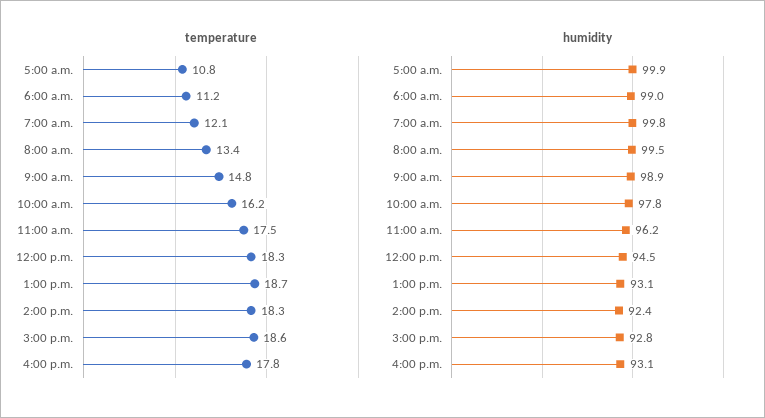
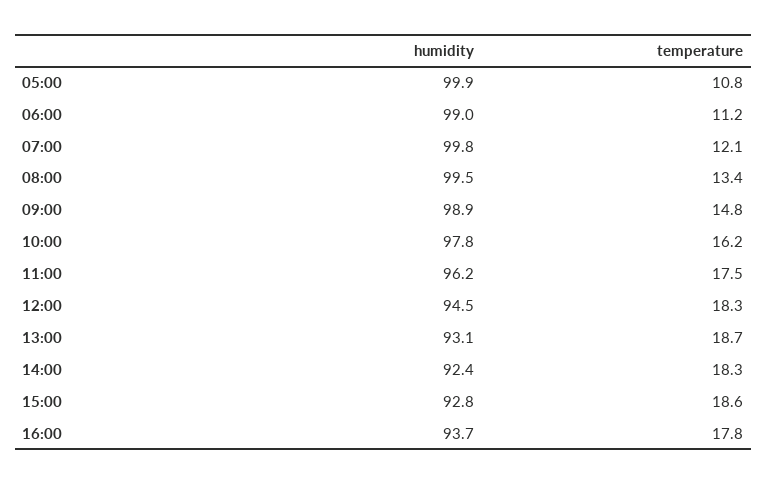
humidity, 4:00 p.m.: 93.1 -> 93.7

